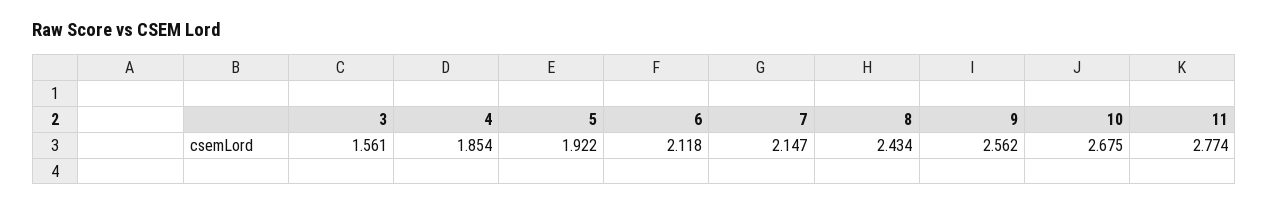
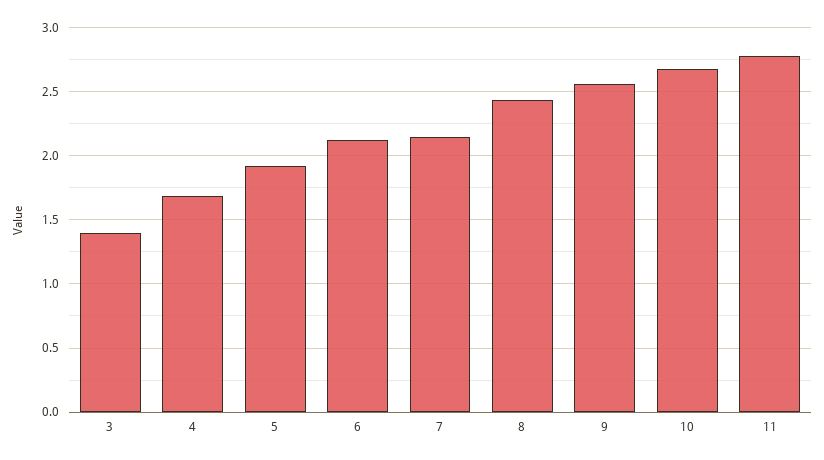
3: 1.561 -> 1.4
4: 1.854 -> 1.7

